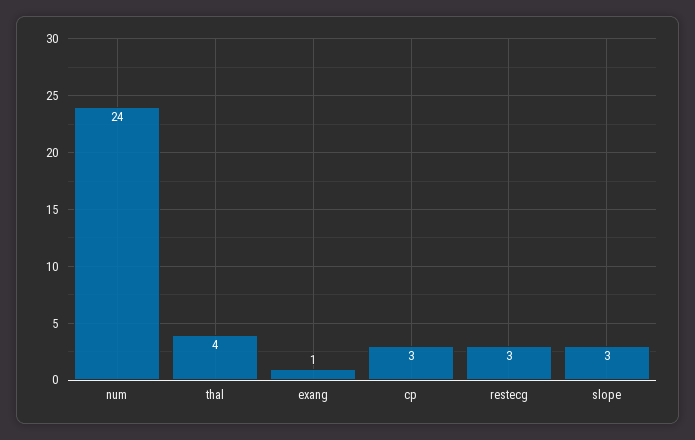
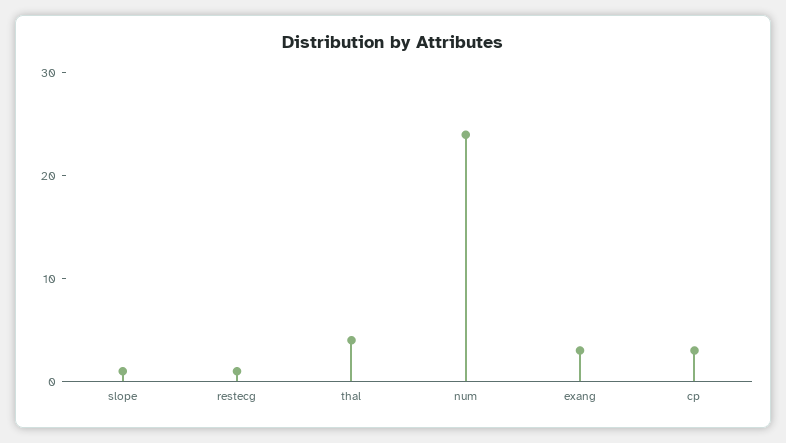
exang: 1 -> 3
restecg: 3 -> 1
slope: 3 -> 1

